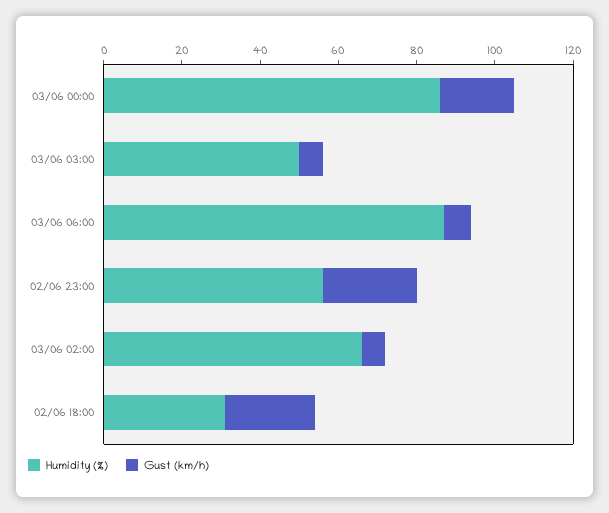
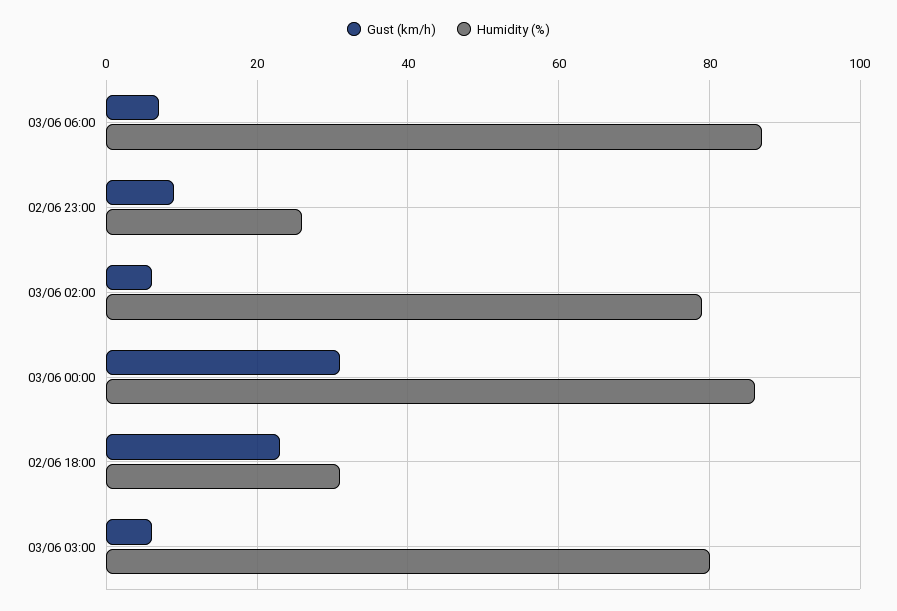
Gust (km/h), 03/06 00:00: 20 -> 30
Humidity (%), 03/06 03:00: 50 -> 80
Humidity (%), 02/06 23:00: 55 -> 25
Gust (km/h), 02/06 23:00: 25 -> 10
Humidity (%), 03/06 02:00: 65 -> 80

